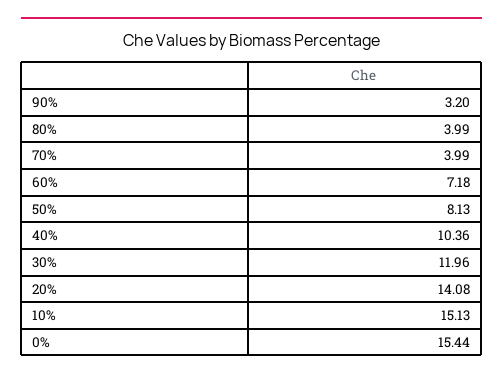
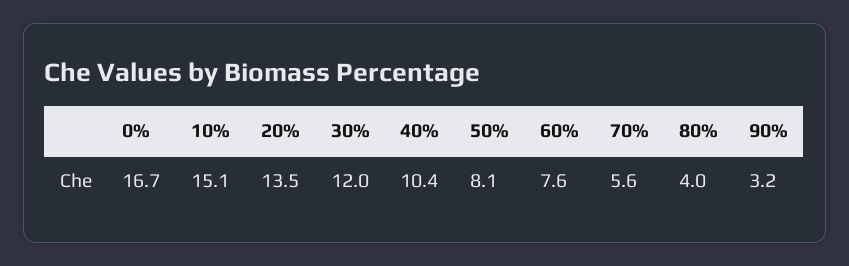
70%: 3.99 -> 5.6
60%: 7.18 -> 7.6
20%: 14.08 -> 13.5
0%: 15.44 -> 16.7

